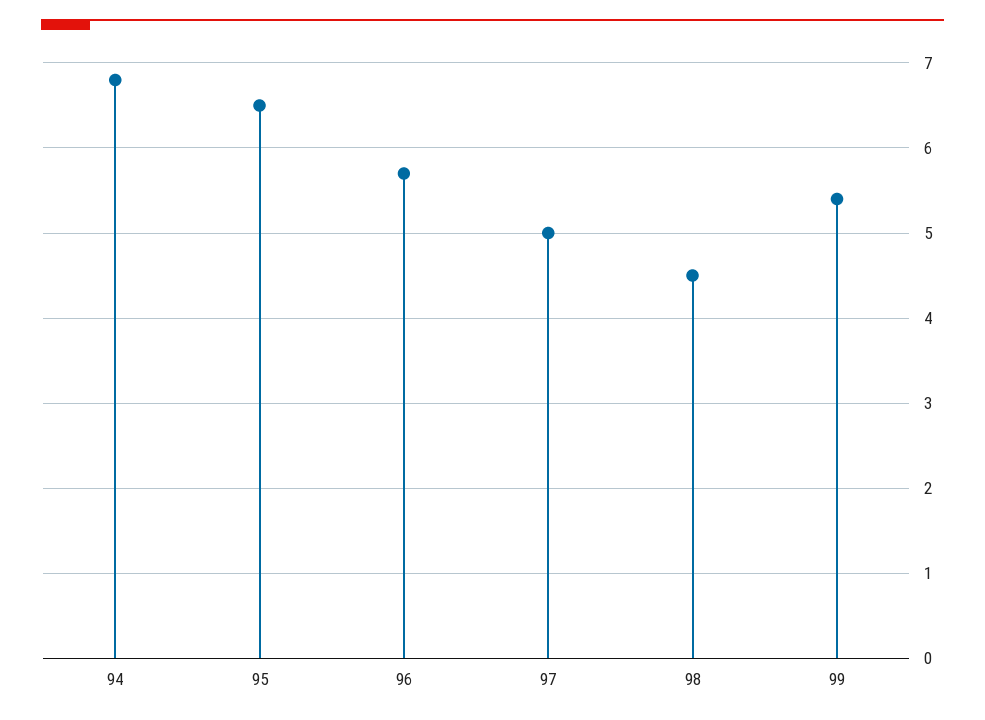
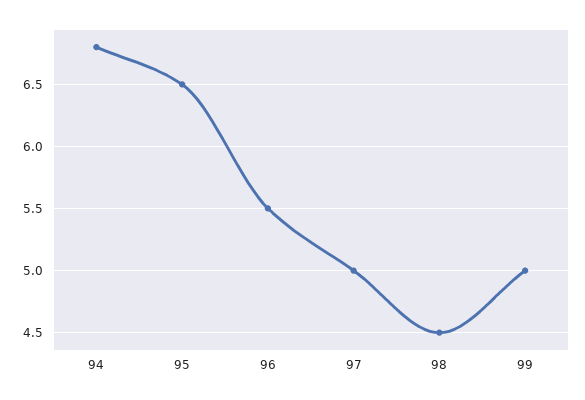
96: 5.7 -> 5.5
99: 5.4 -> 5

